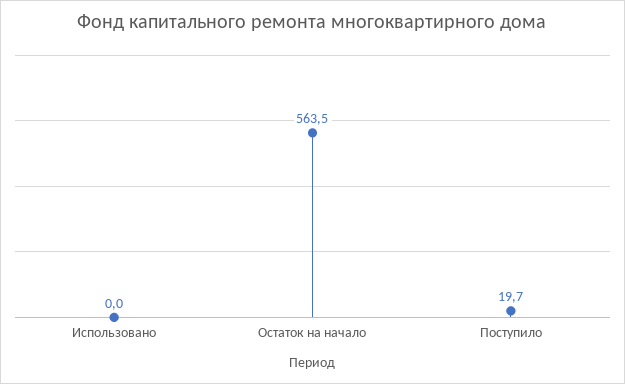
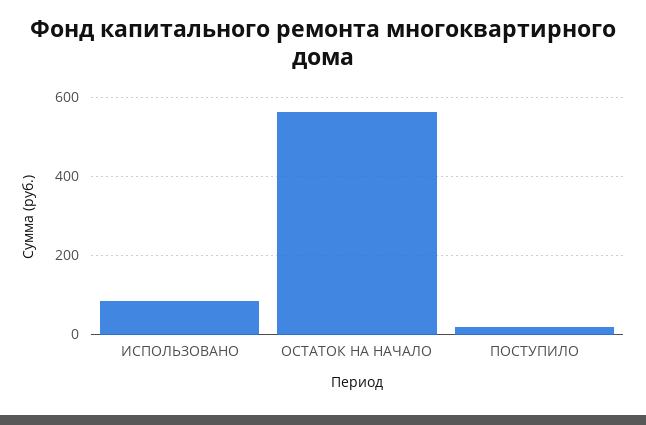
Использовано: 0 -> 80

